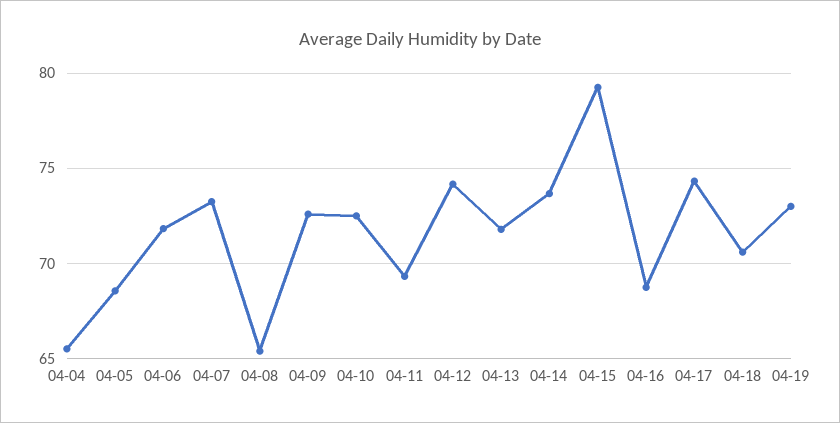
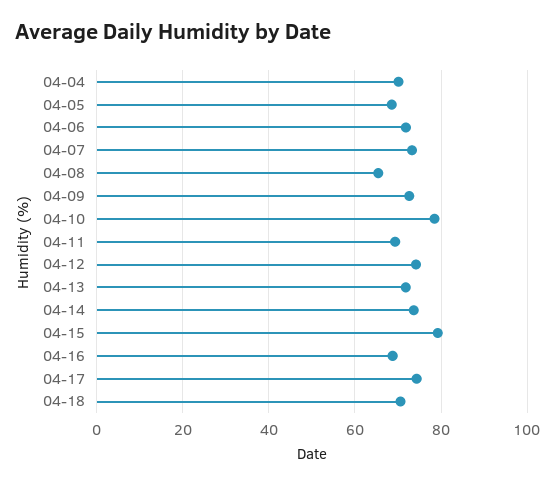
04-04: 65.5 -> 70
04-10: 72.5 -> 78
04-19: 73 -> none

